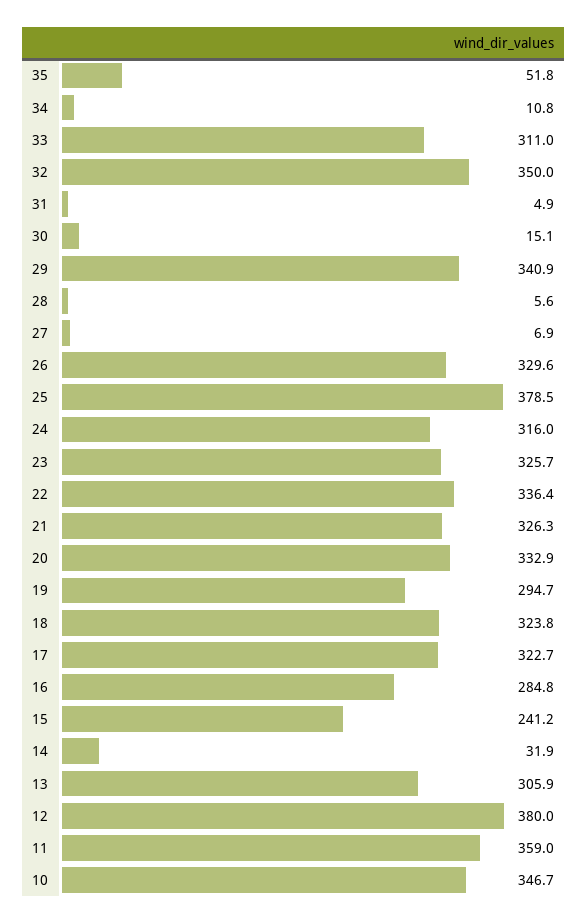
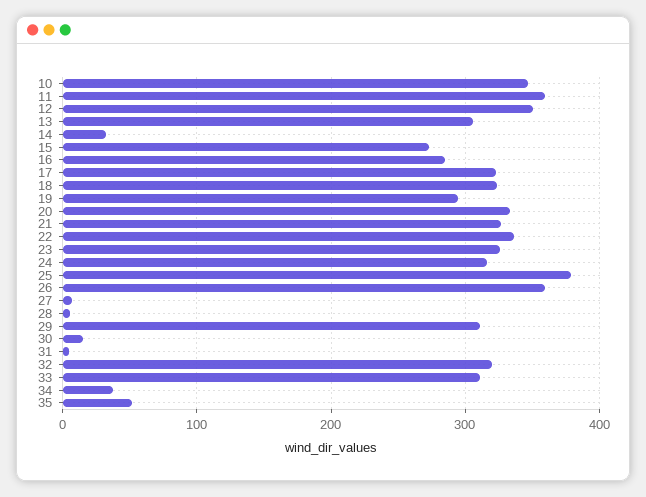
34: 10.8 -> 40
32: 350 -> 320
29: 340.9 -> 310
26: 329.6 -> 360
15: 241.2 -> 270
12: 380 -> 350

